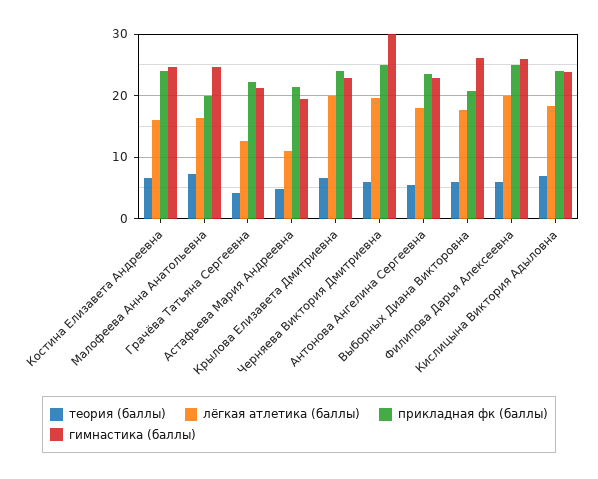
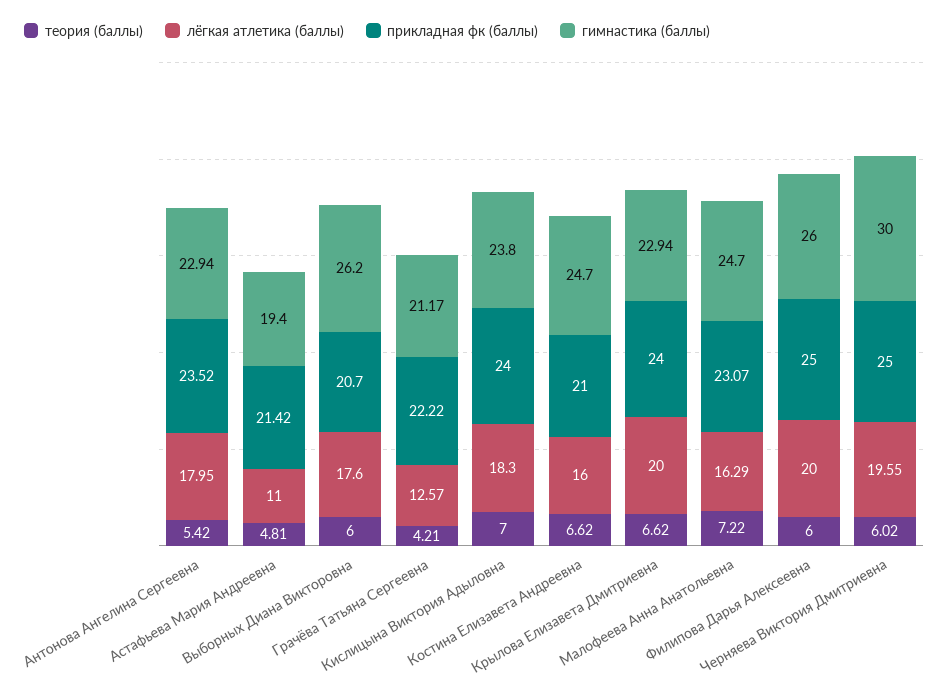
прикладная фк (баллы), Костина Елизавета Андреевна: 24 -> 21
прикладная фк (баллы), Малофеева Анна Анатольевна: 20 -> 23.07

